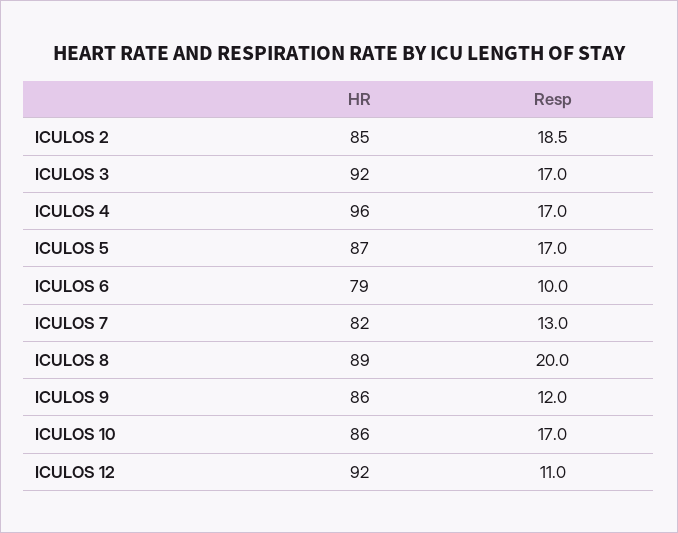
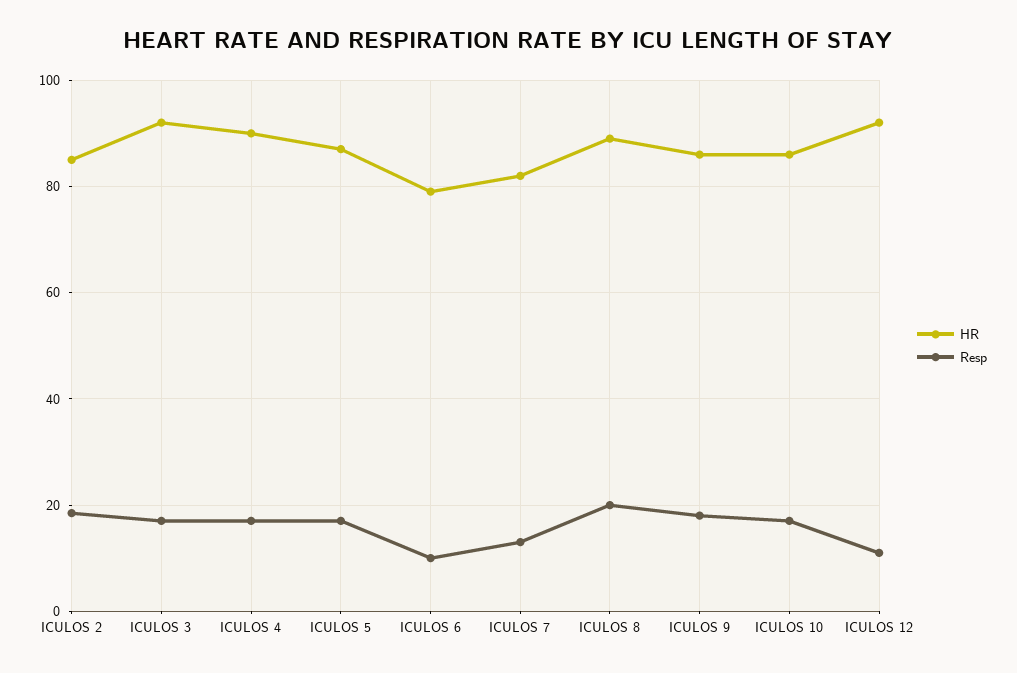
HR, ICULOS 4: 96 -> 90
Resp, ICULOS 9: 12 -> 18

